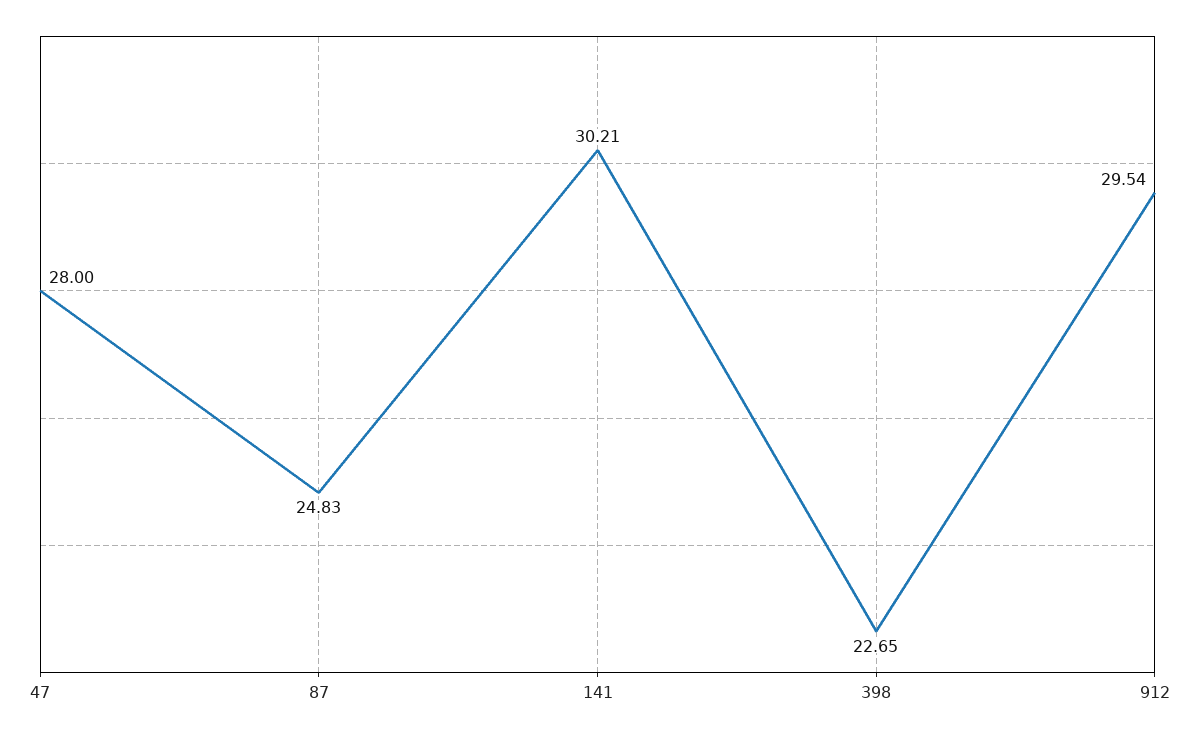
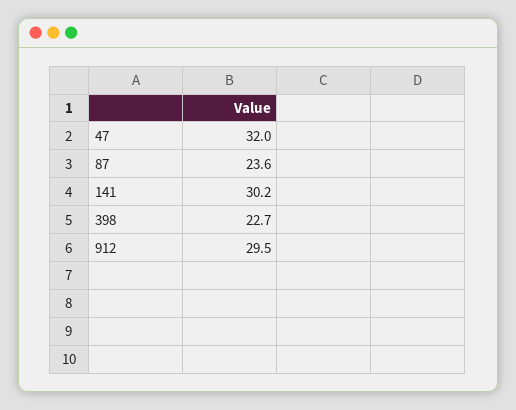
47: 28 -> 32
87: 24.83 -> 23.6

